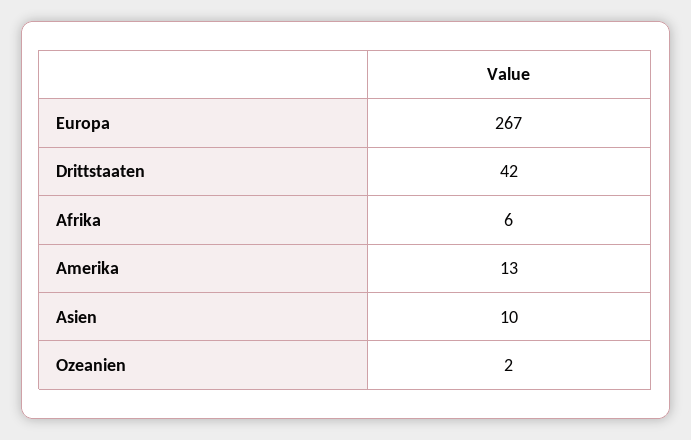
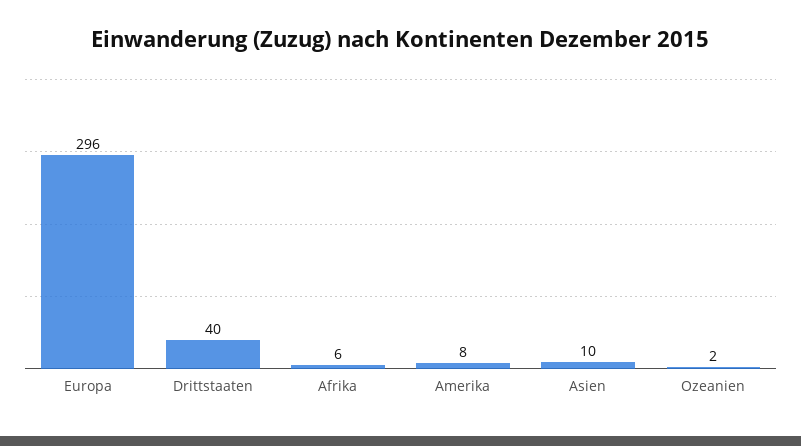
Europa: 267 -> 296
Drittstaaten: 42 -> 40
Amerika: 13 -> 8

